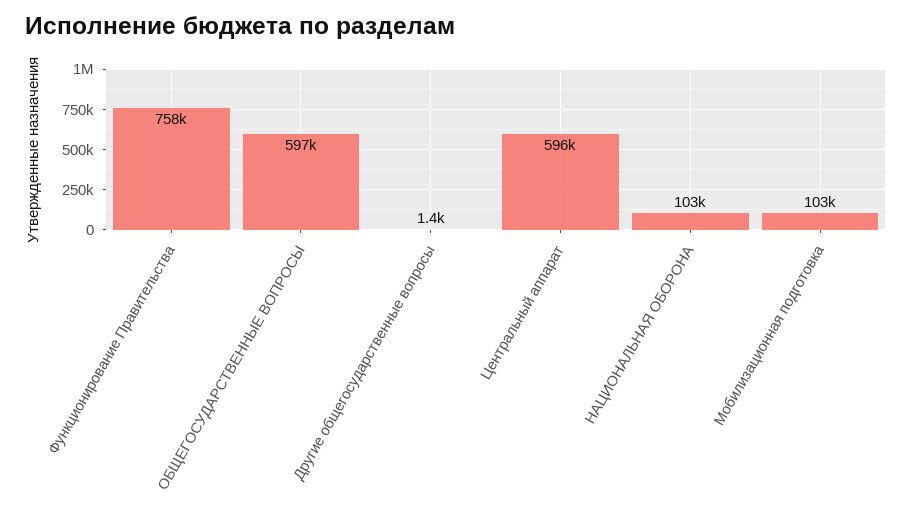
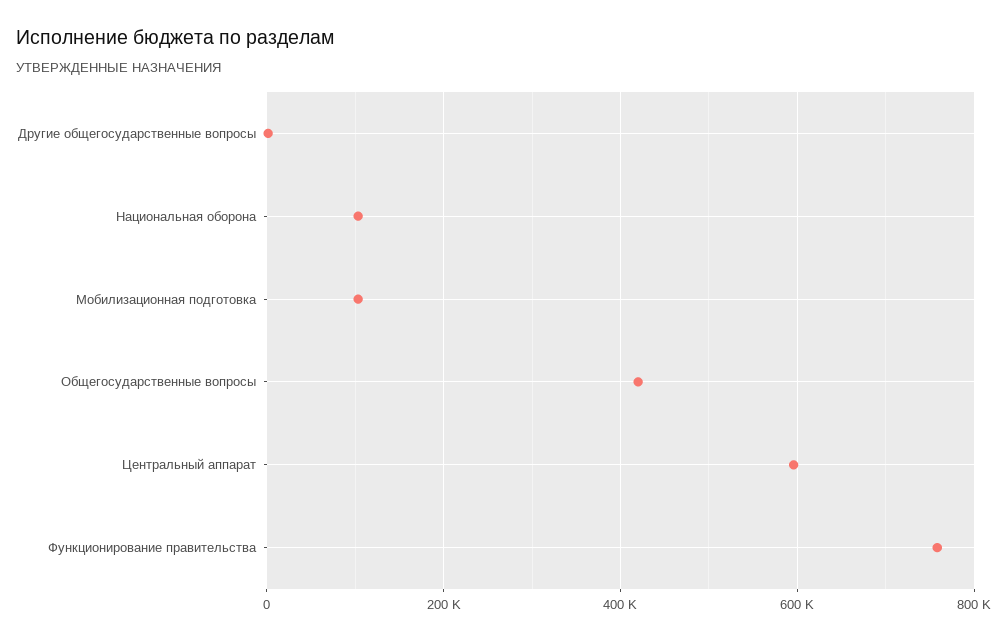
ОБЩЕГОСУДАРСТВЕННЫЕ ВОПРОСЫ: 597000 -> 420000

